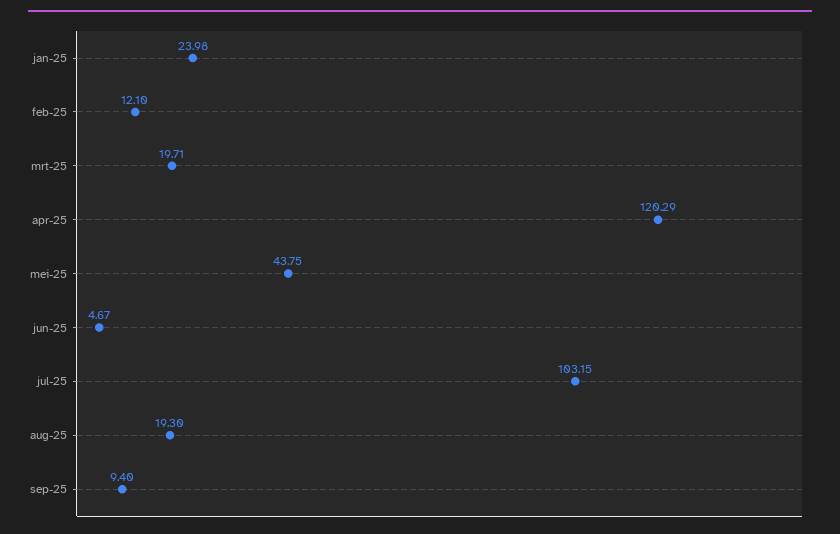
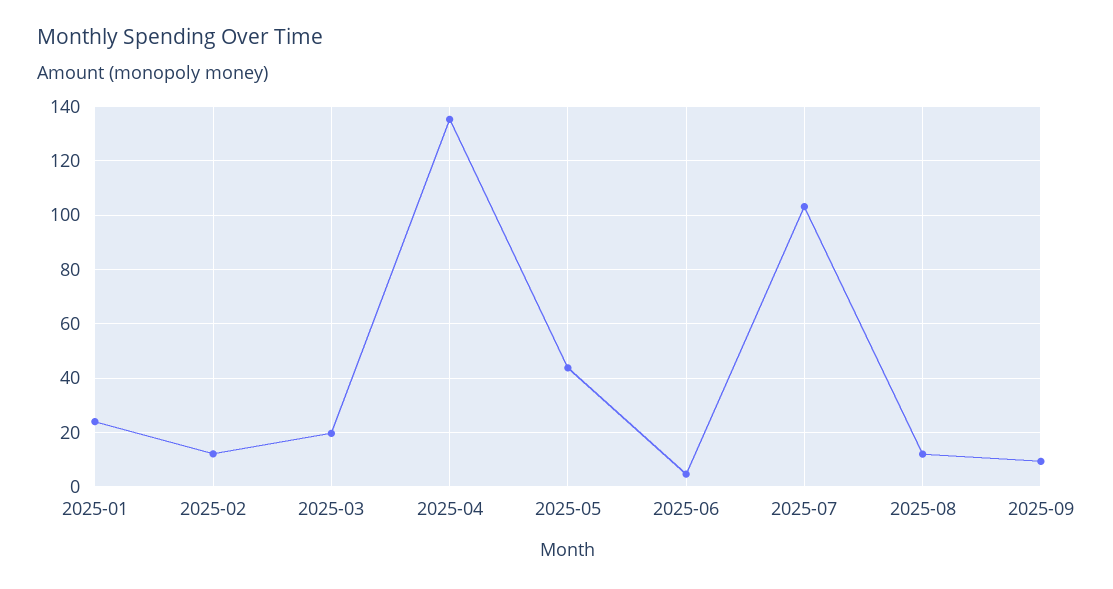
apr-25: 120.29 -> 135
aug-25: 19.3 -> 12.5

